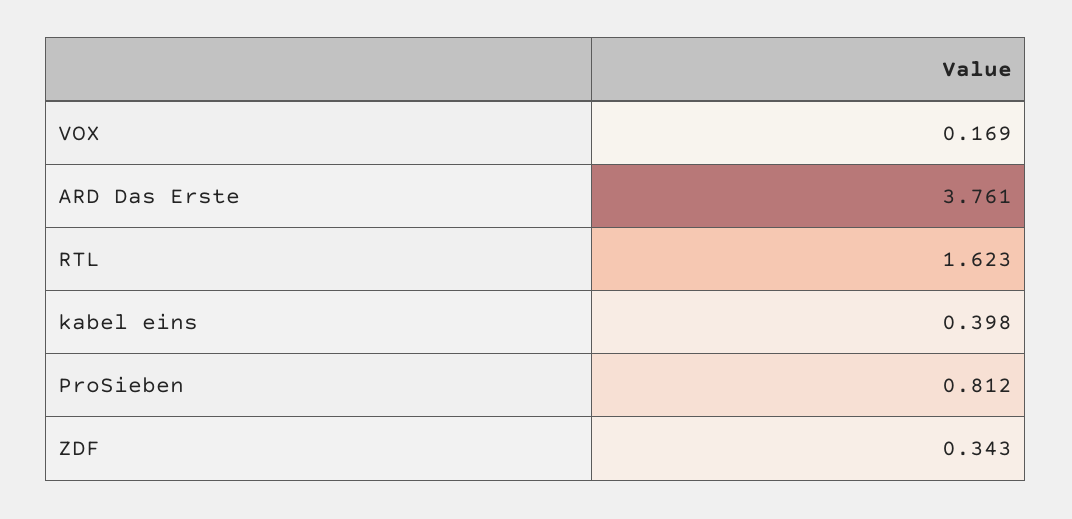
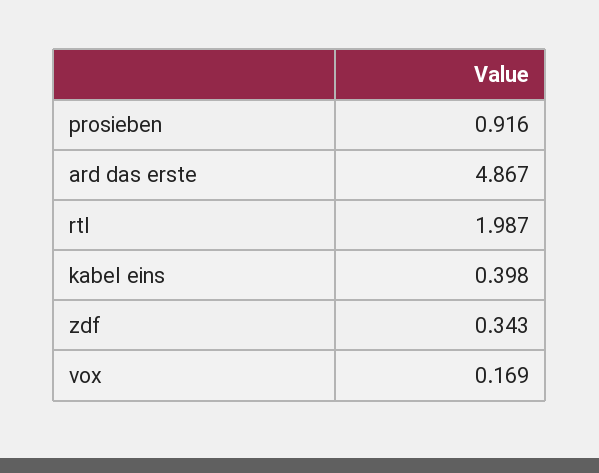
ARD Das Erste: 3.761 -> 4.867
RTL: 1.623 -> 1.987
ProSieben: 0.812 -> 0.916

